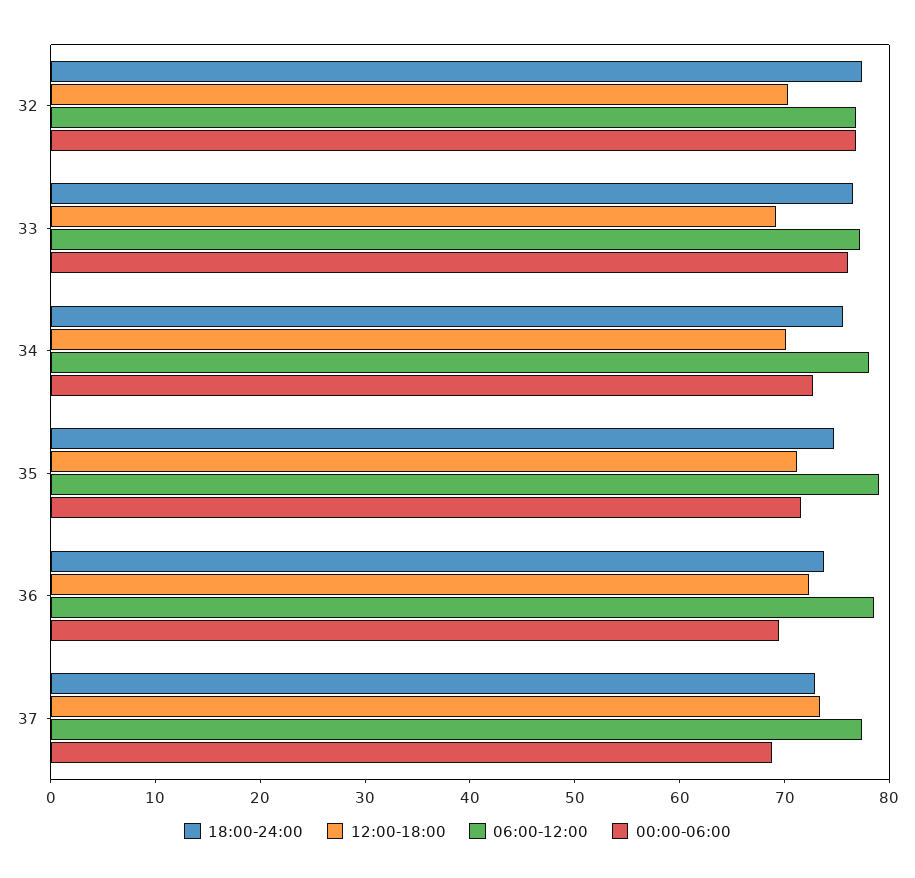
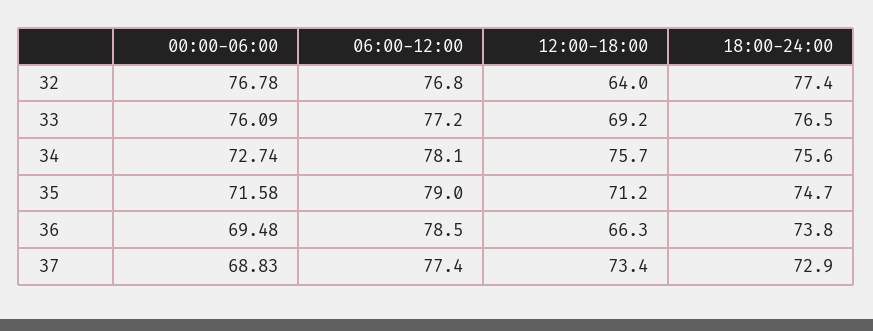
12:00-18:00, 32: 70 -> 64
12:00-18:00, 34: 70 -> 75.7
12:00-18:00, 36: 72 -> 66.3

